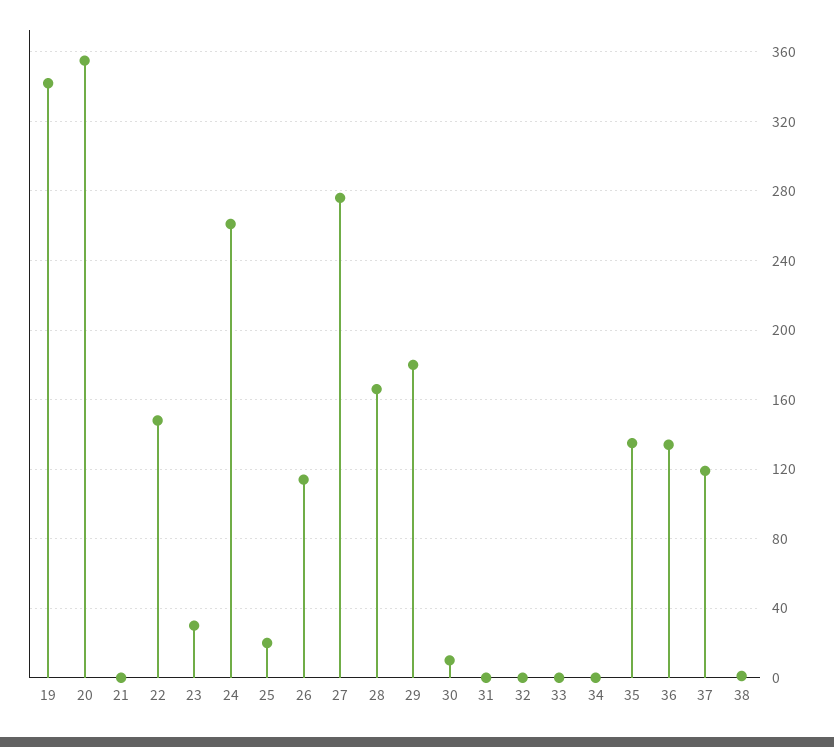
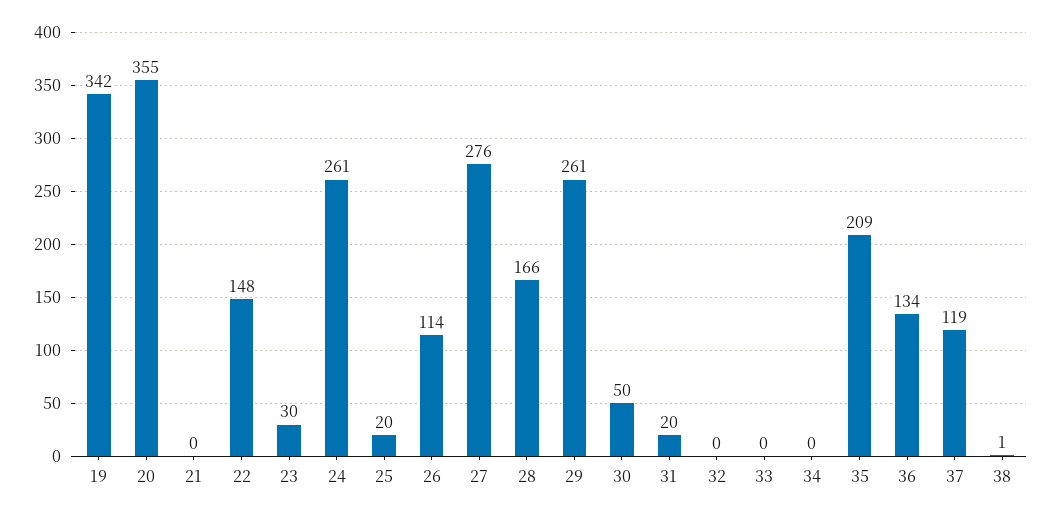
29: 180 -> 261
30: 10 -> 50
31: 0 -> 20
35: 135 -> 209

